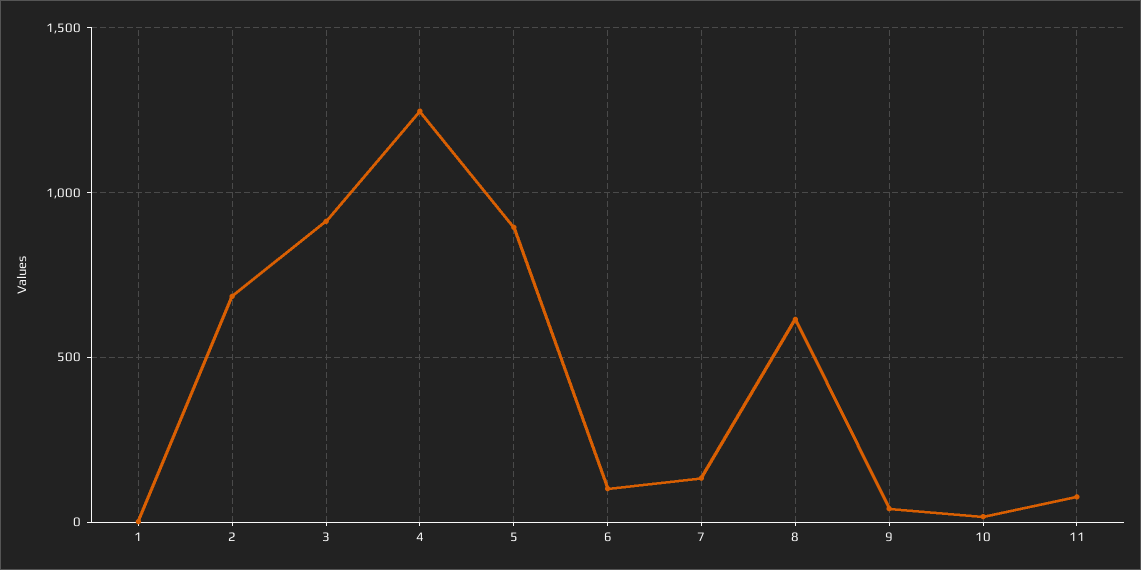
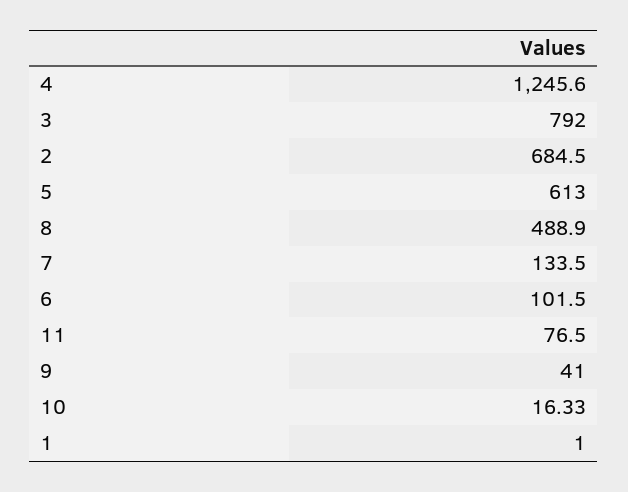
3: 900 -> 792
5: 900 -> 613
8: 600 -> 488.9

